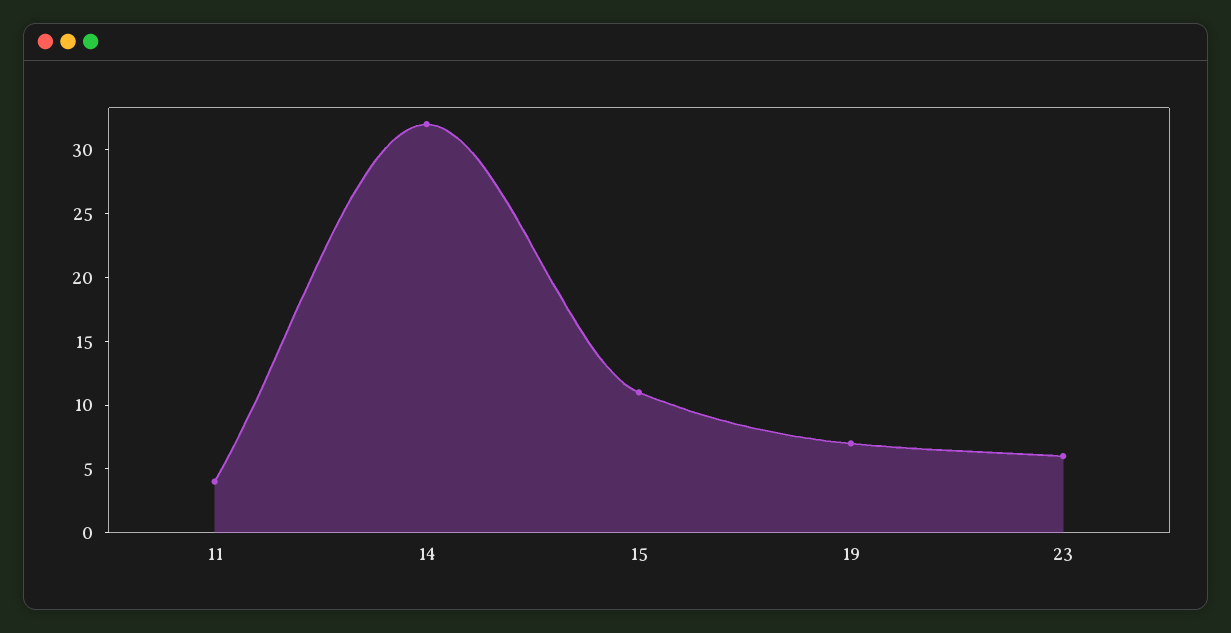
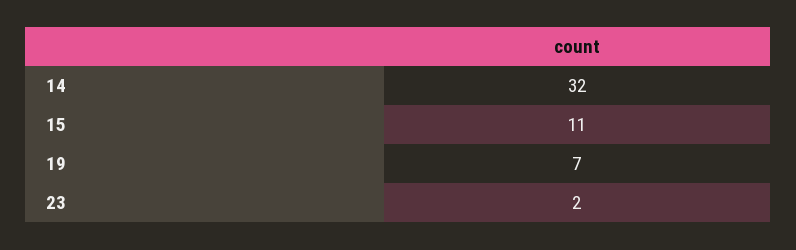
11: 4 -> none
23: 6 -> 2

